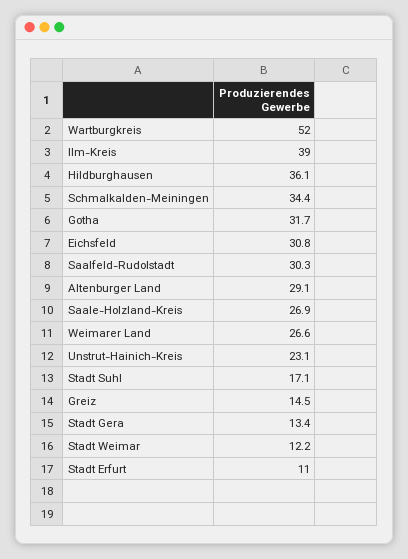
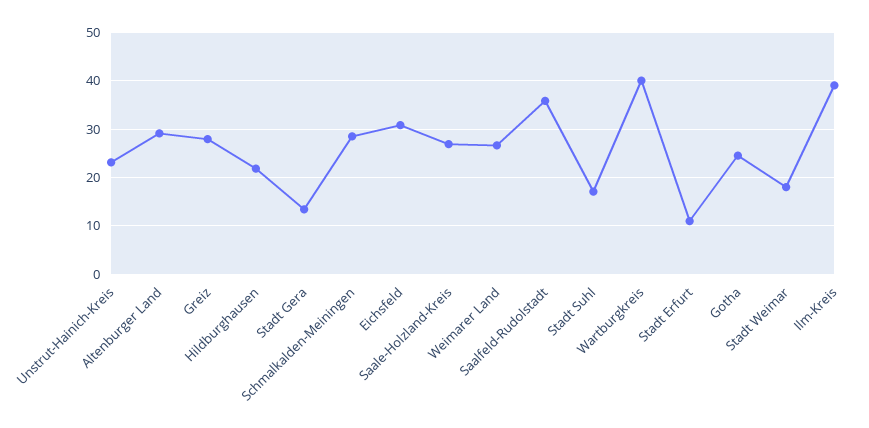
Wartburgkreis: 52 -> 40
Hildburghausen: 36.1 -> 22
Schmalkalden-Meiningen: 34.4 -> 28
Gotha: 31.7 -> 24
Saalfeld-Rudolstadt: 30.3 -> 36
Greiz: 14.5 -> 28
Stadt Weimar: 12.2 -> 18

